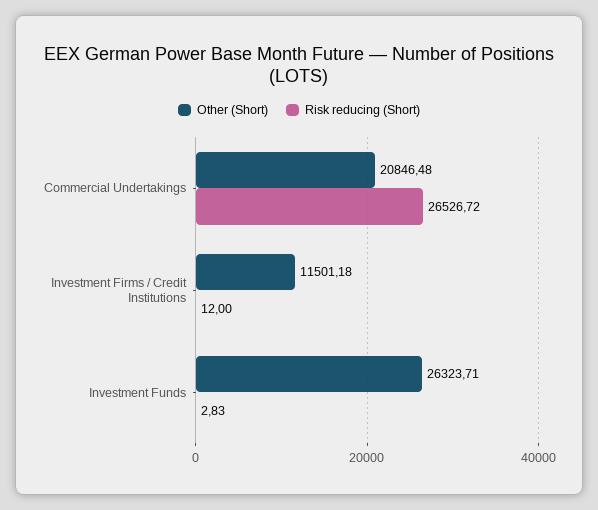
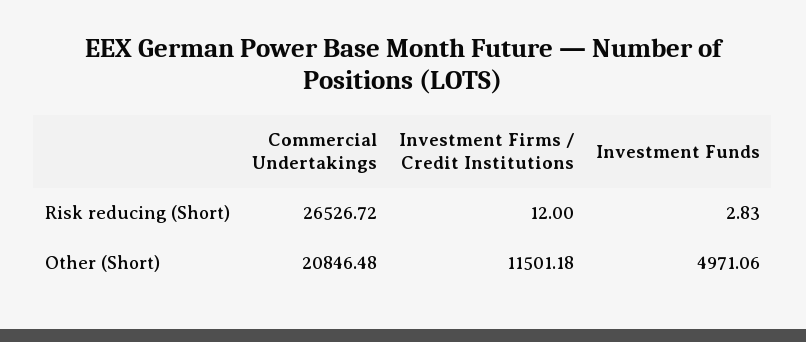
Other (Short), Investment Funds: 26323.71 -> 4971.06

